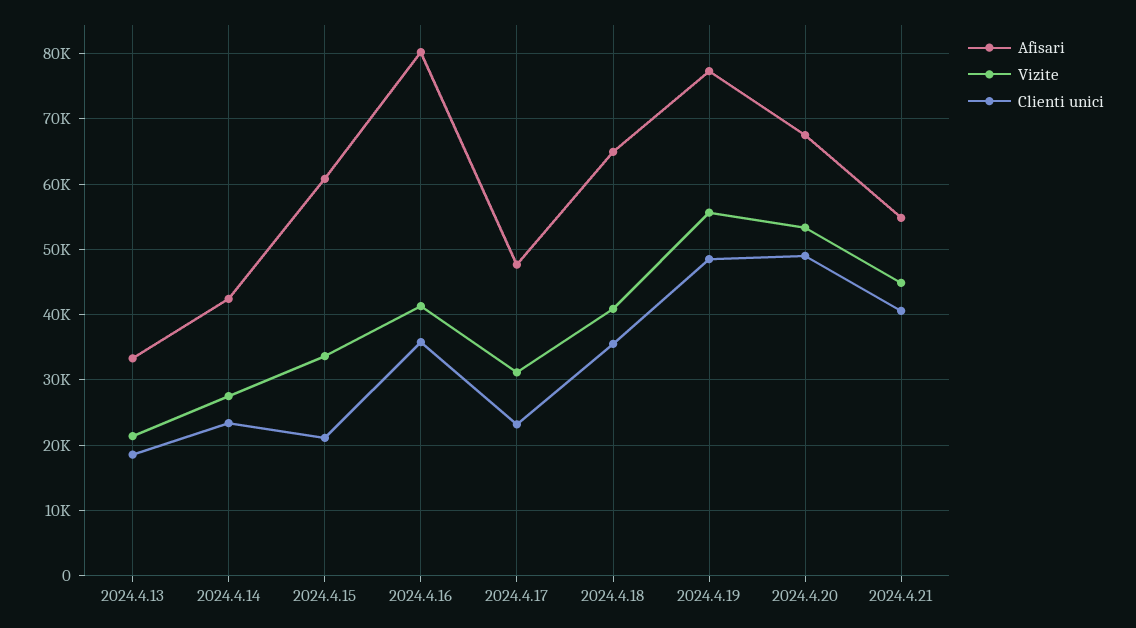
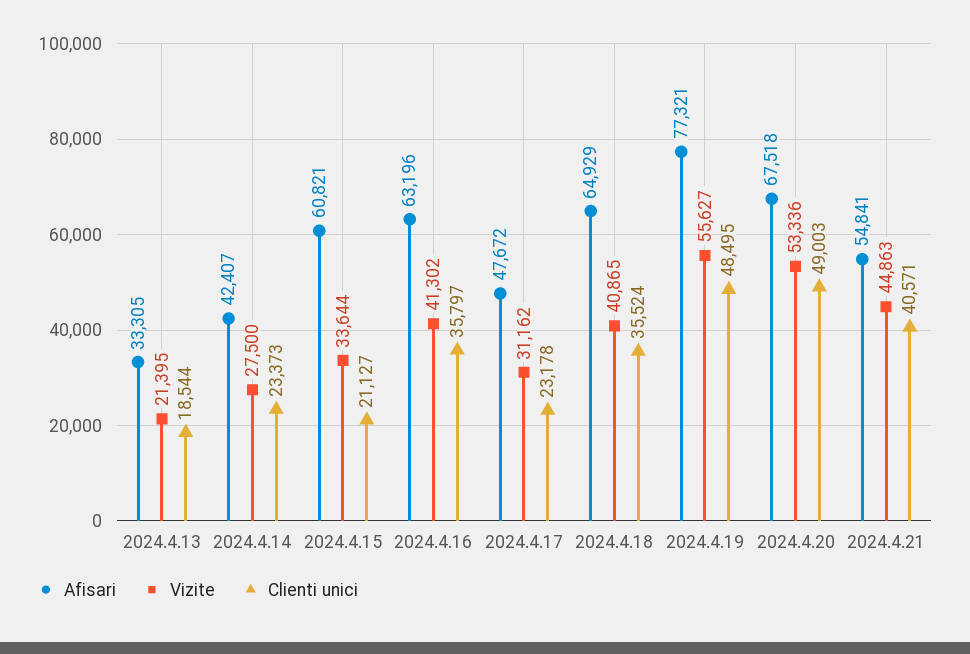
Afisari, 2024.4.16: 80000 -> 63196

